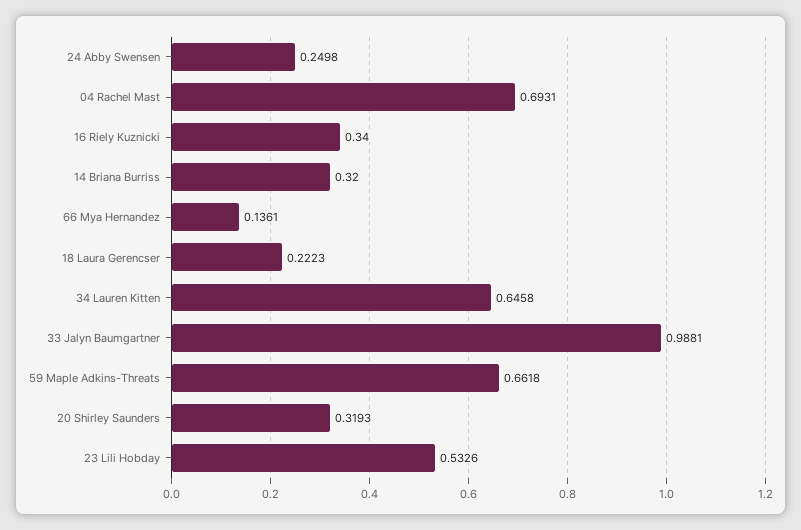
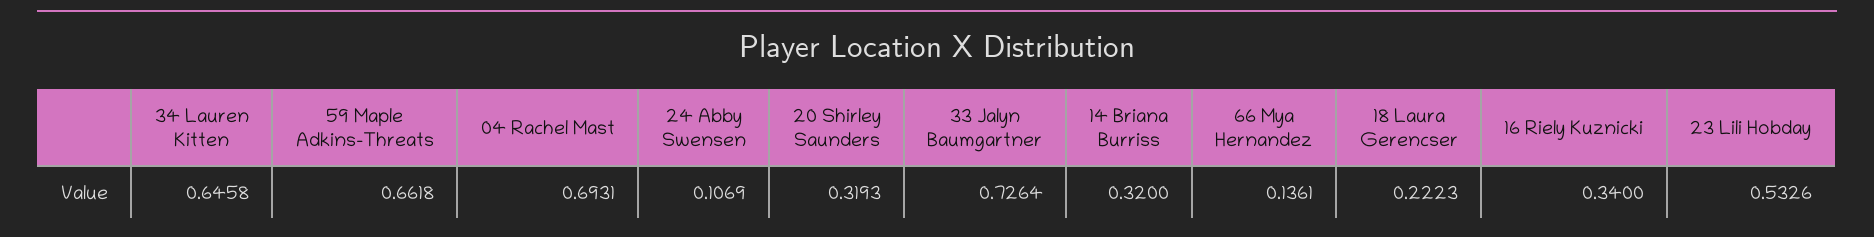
24 Abby Swensen: 0.2498 -> 0.1069
33 Jalyn Baumgartner: 0.9881 -> 0.7264

